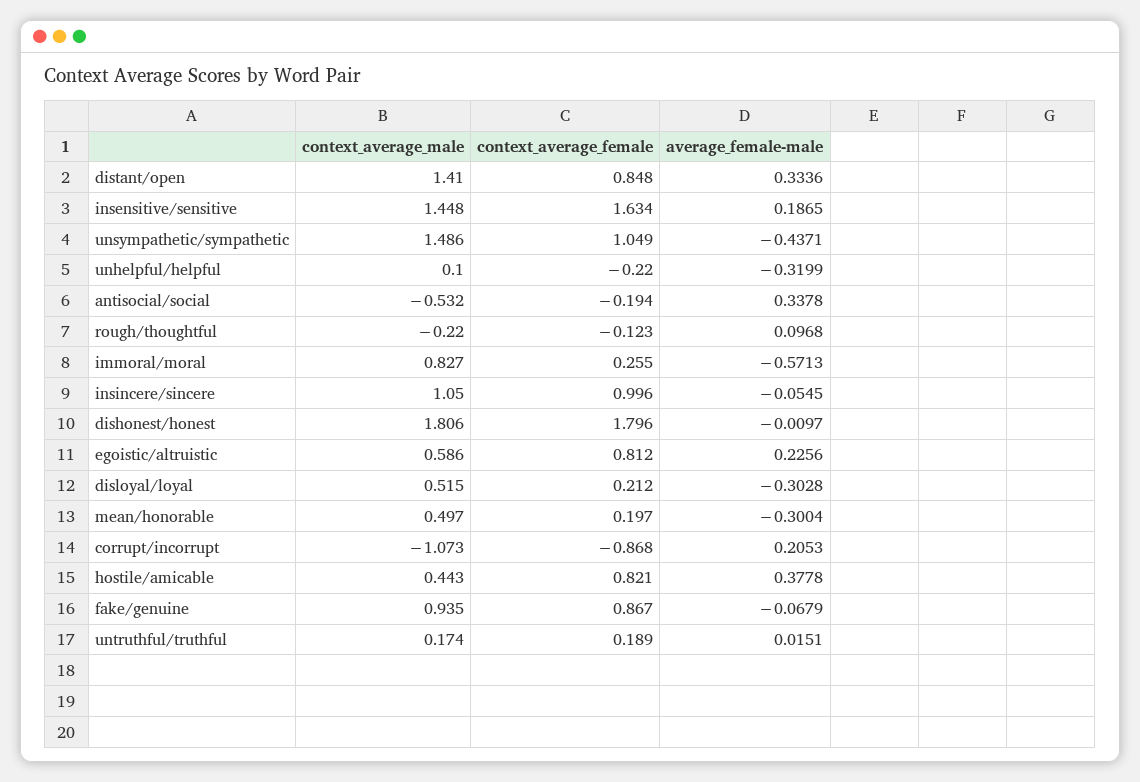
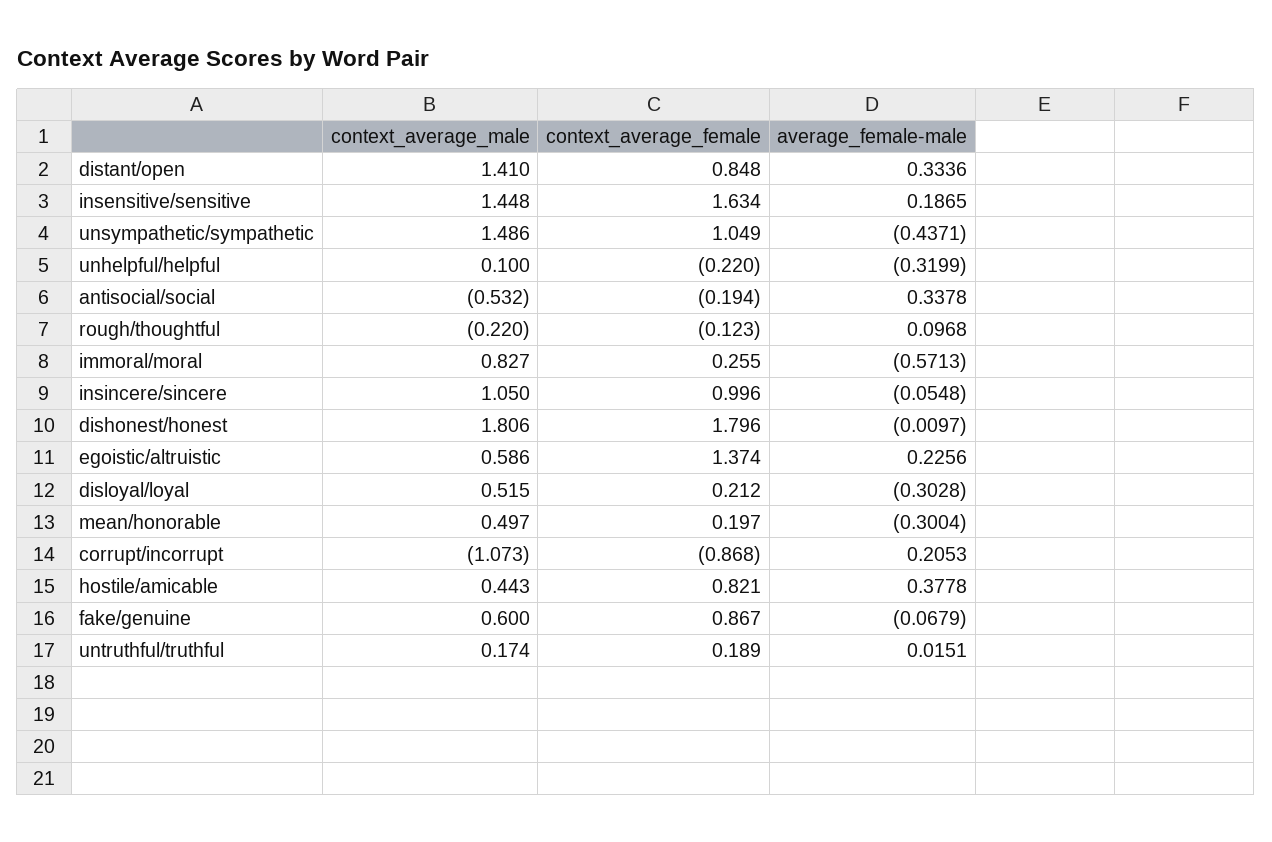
average_female-male, insincere/sincere: -0.0545 -> -0.0548
context_average_female, egoistic/altruistic: 0.812 -> 1.374
context_average_male, fake/genuine: 0.935 -> 0.6

